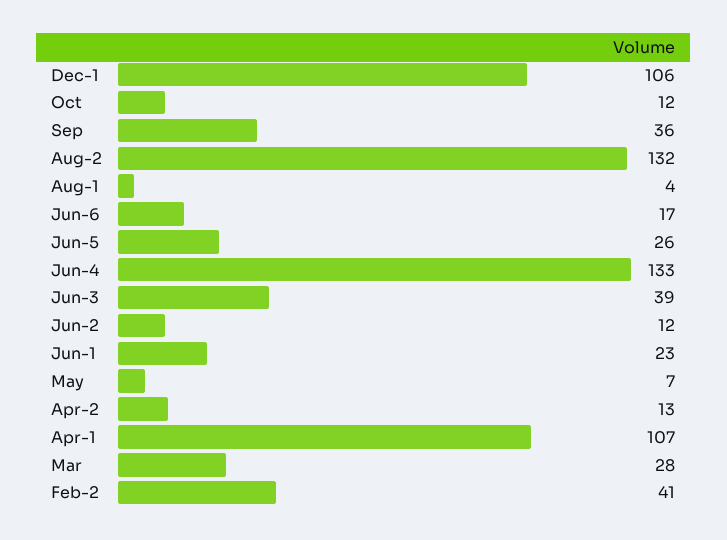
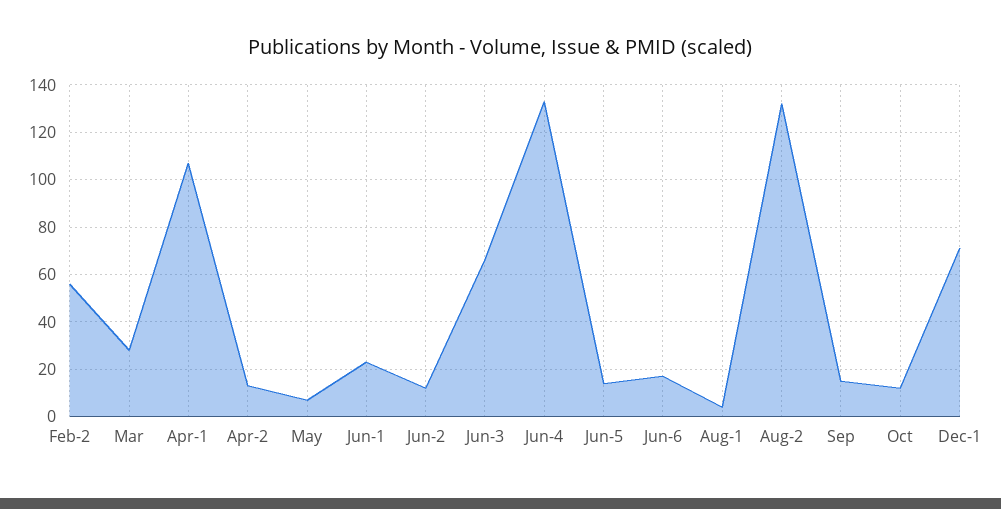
Dec-1: 106 -> 70
Sep: 36 -> 15
Jun-5: 26 -> 15
Jun-3: 39 -> 65
Feb-2: 41 -> 55

